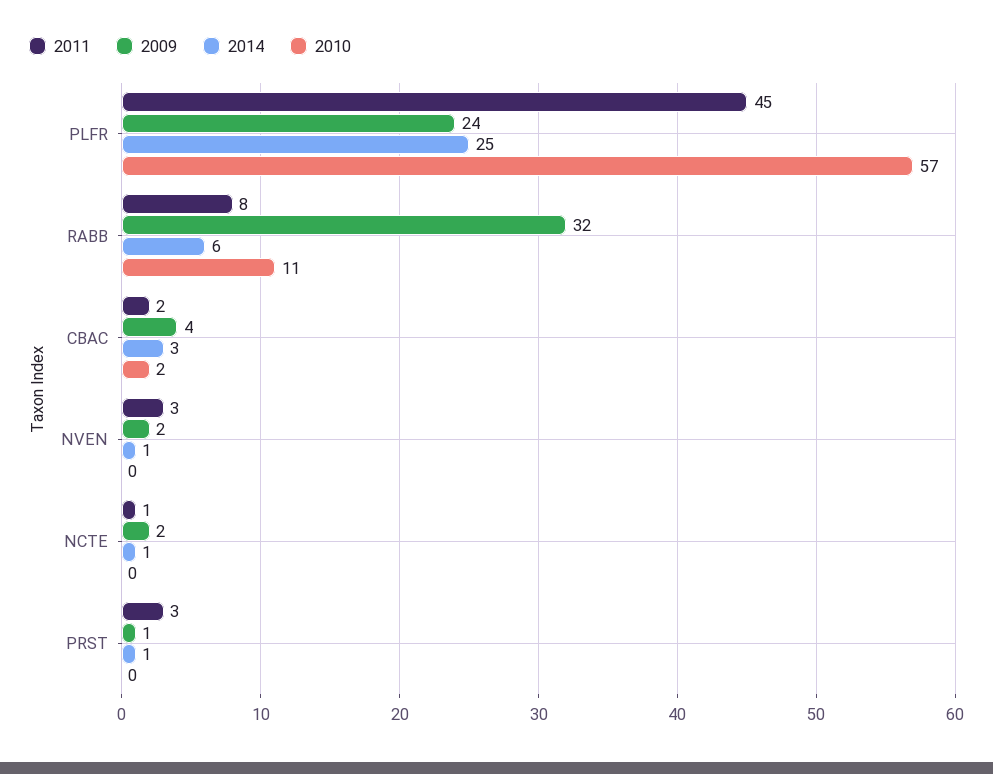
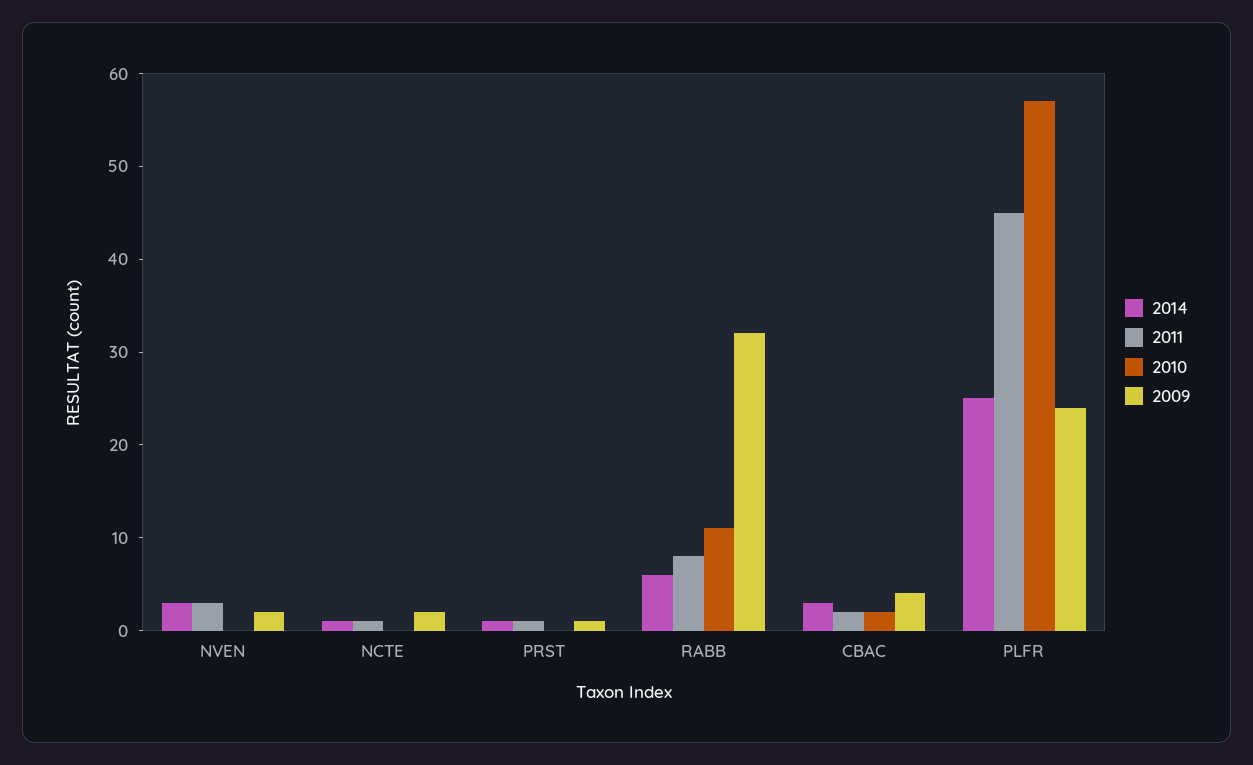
2014, NVEN: 1 -> 3
2011, PRST: 3 -> 1

